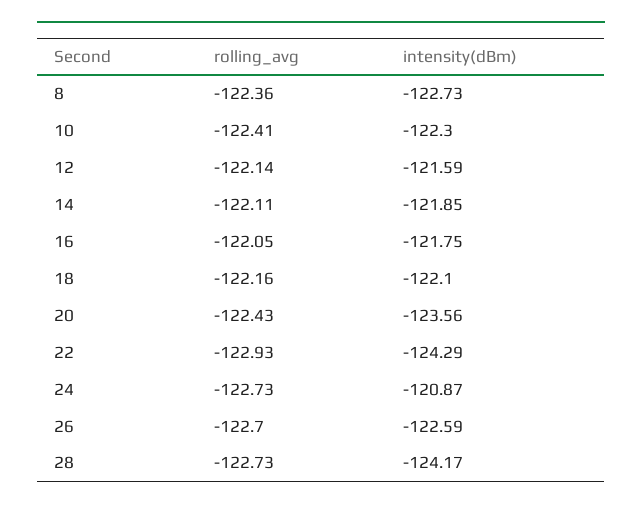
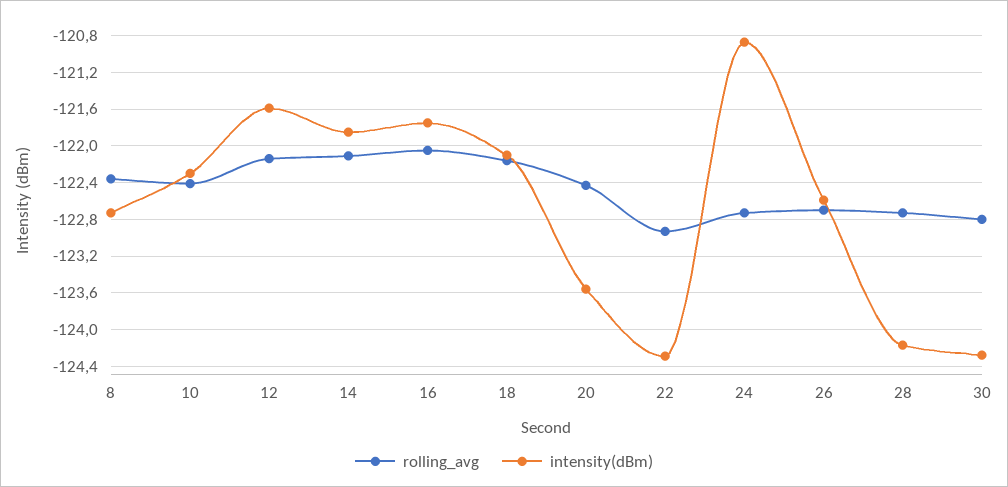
rolling_avg, 30: none -> -122.8
intensity(dBm), 30: none -> -124.3

